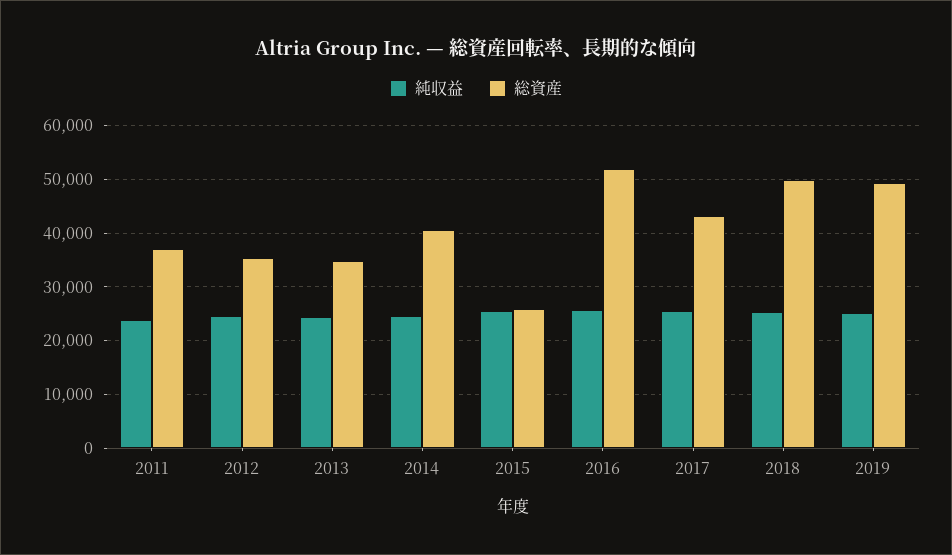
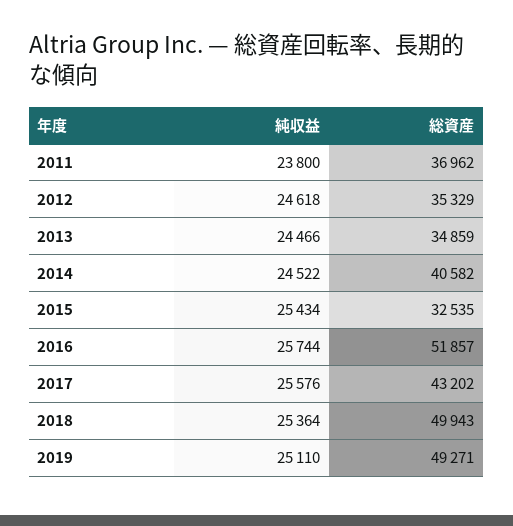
総資産, 2015: 26000 -> 32535

